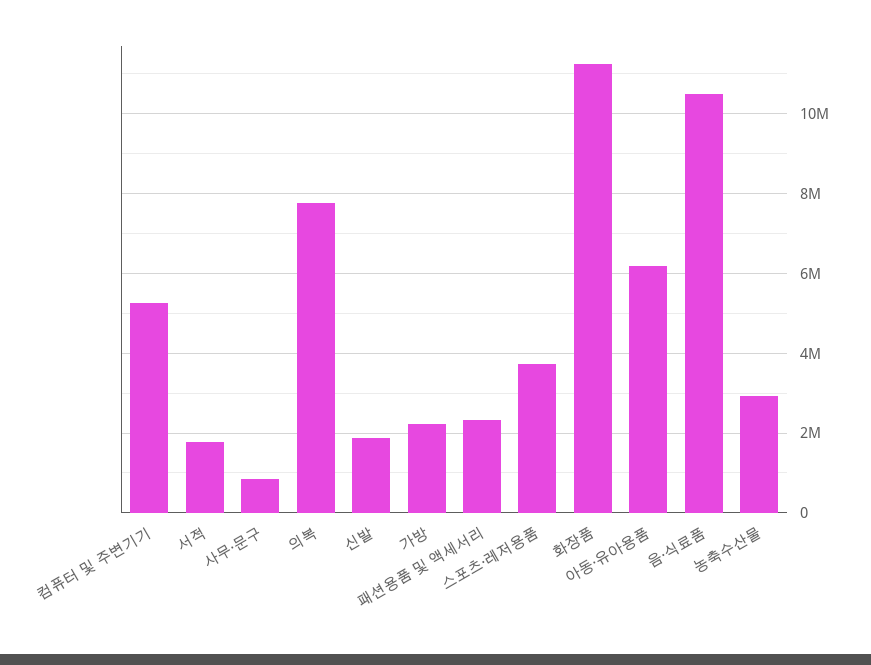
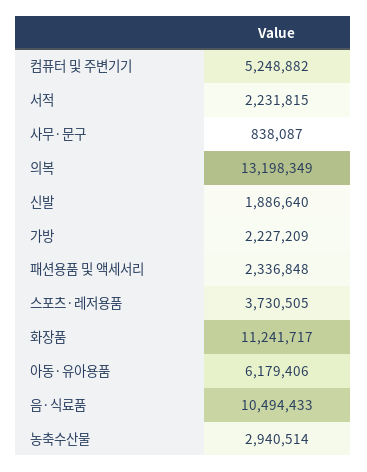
서적: 1800000 -> 2231815
의복: 7800000 -> 13198349

